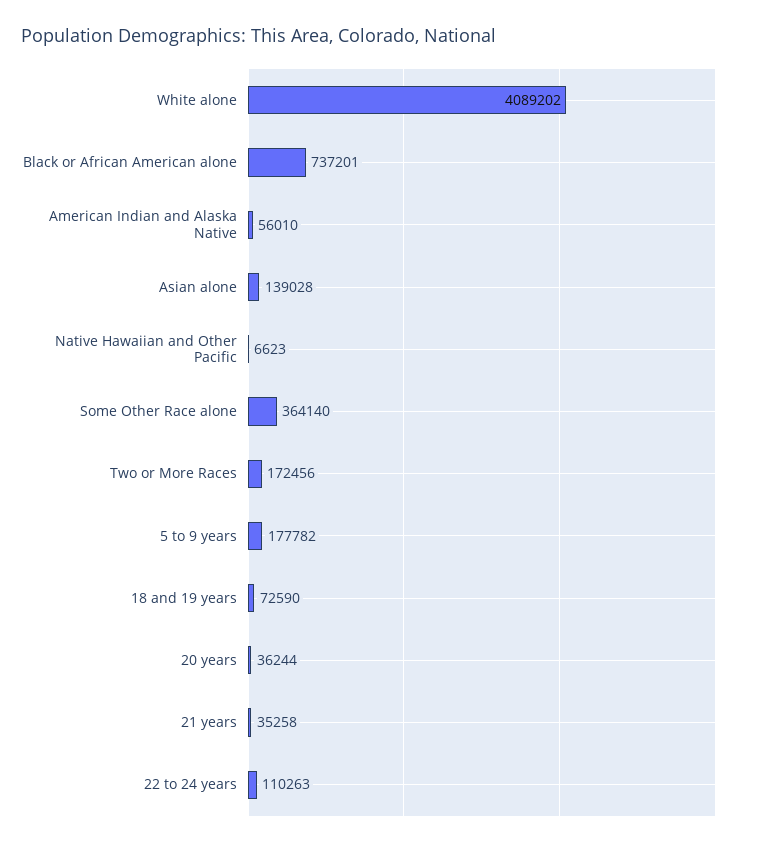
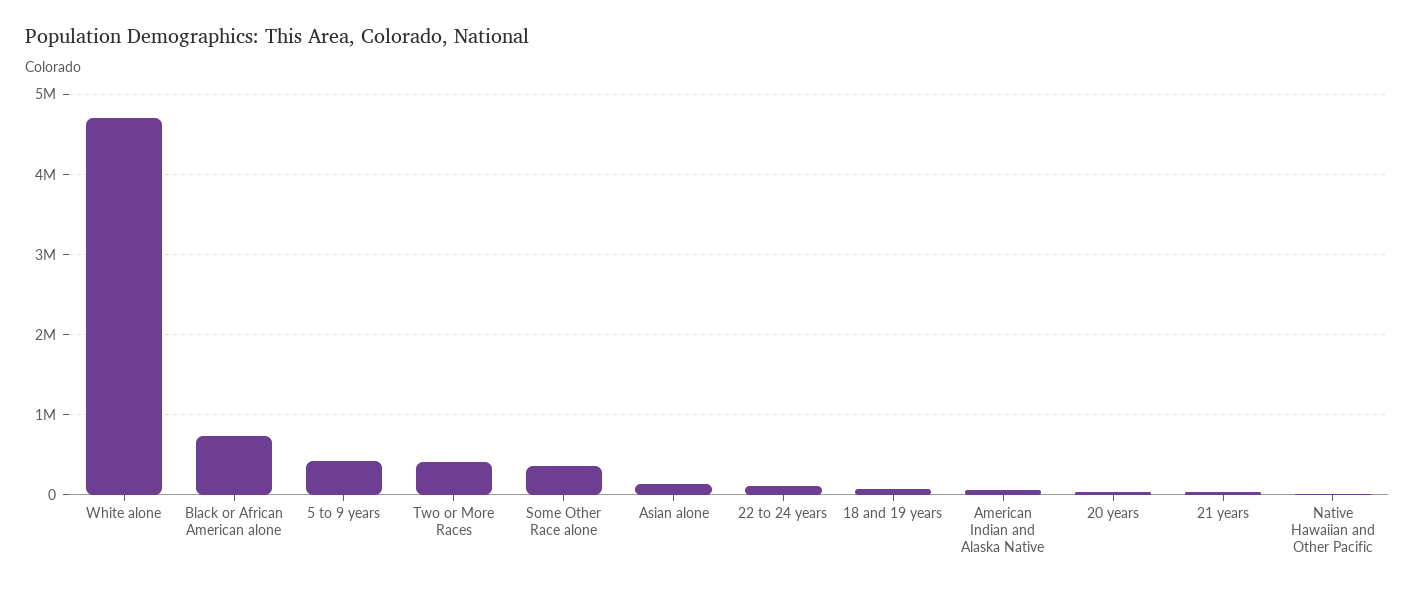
White alone: 4089202 -> 4700000
Two or More Races: 172456 -> 400000
5 to 9 years: 177782 -> 400000

